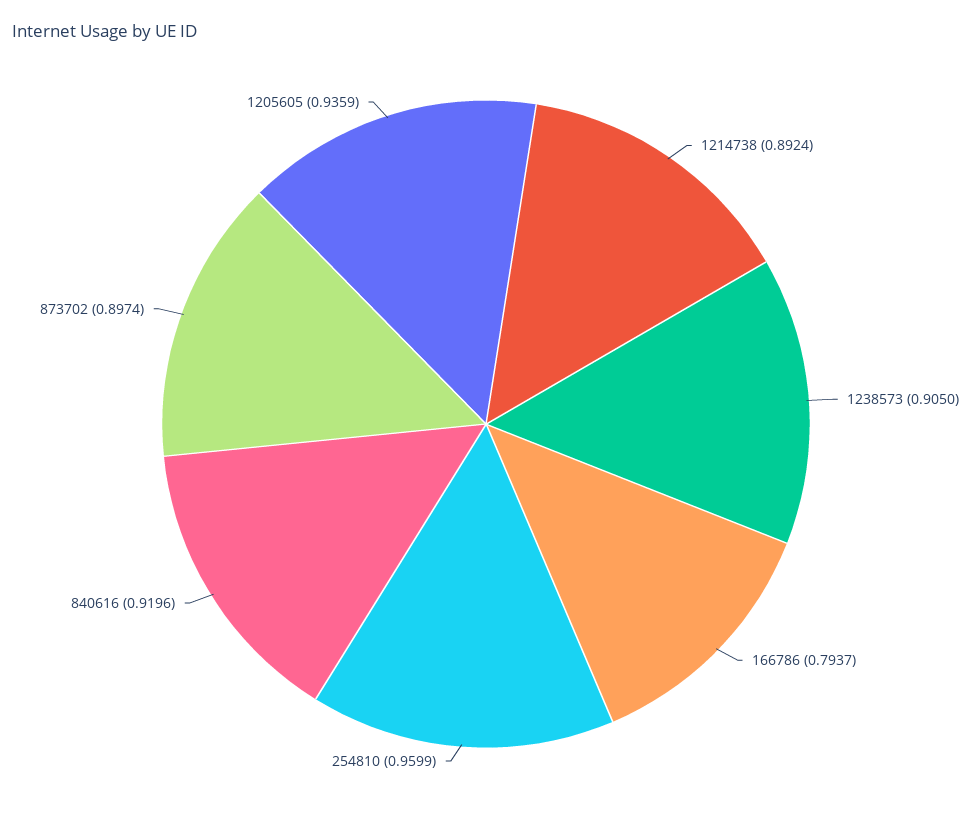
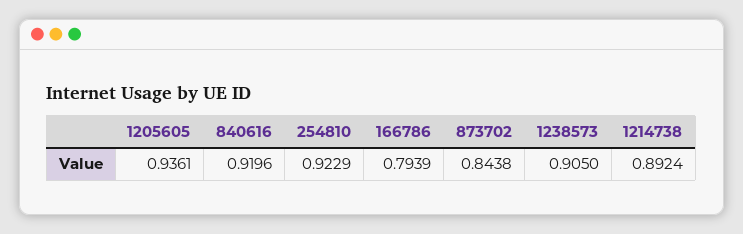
166786: 0.7937 -> 0.7939
254810: 0.9599 -> 0.9229
873702: 0.8974 -> 0.8438
1205605: 0.9359 -> 0.9361

